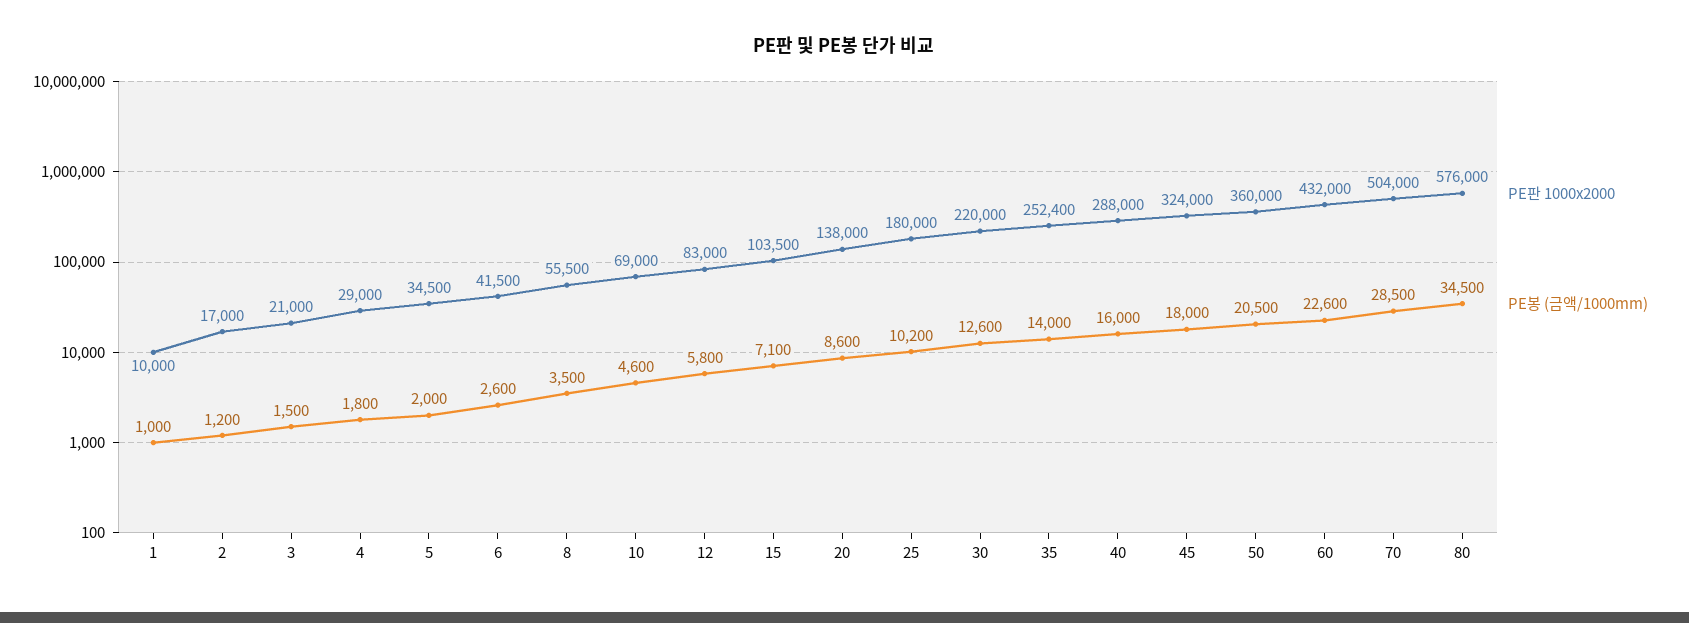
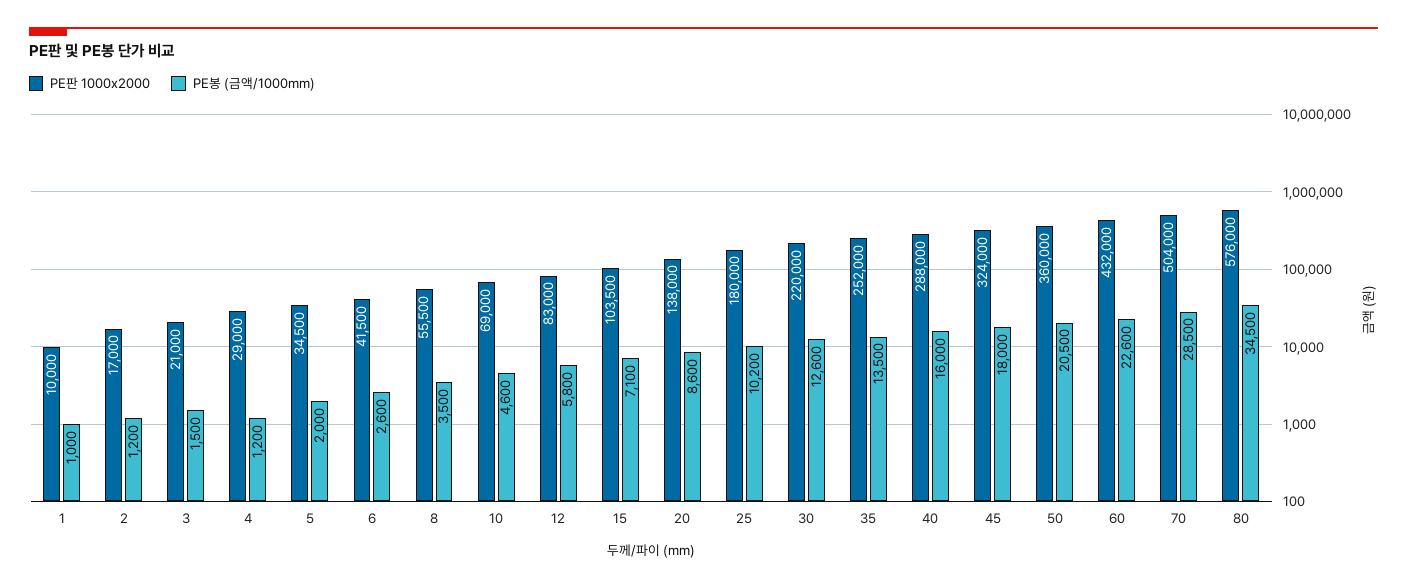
PE봉 (금액/1000mm), 4: 1800 -> 1200
PE판 1000x2000, 35: 252400 -> 252000
PE봉 (금액/1000mm), 35: 14000 -> 13500

